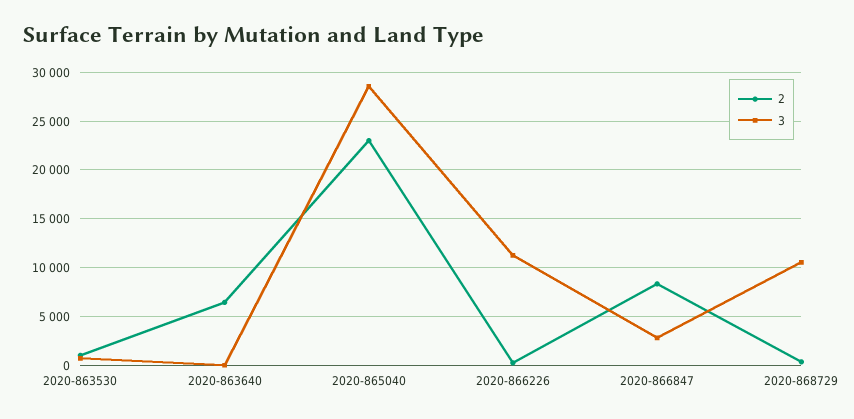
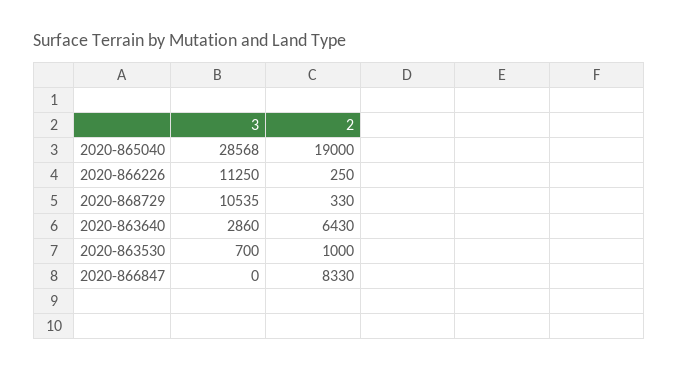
3, 2020-863640: 0 -> 2860
2, 2020-865040: 23000 -> 19000
3, 2020-866847: 3000 -> 0

